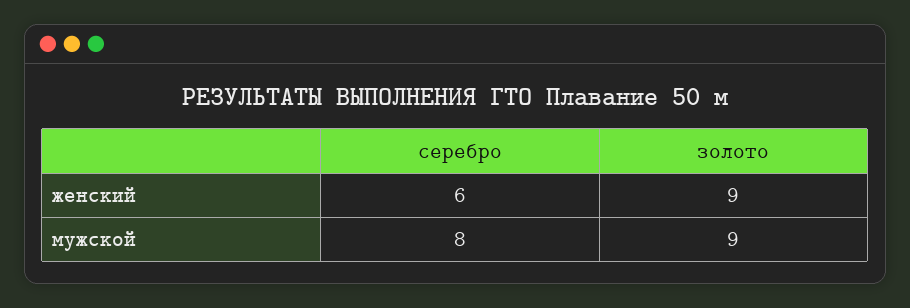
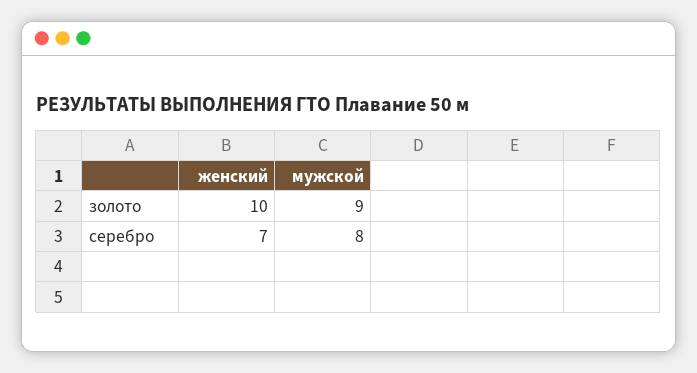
серебро, женский: 6 -> 7
золото, женский: 9 -> 10

